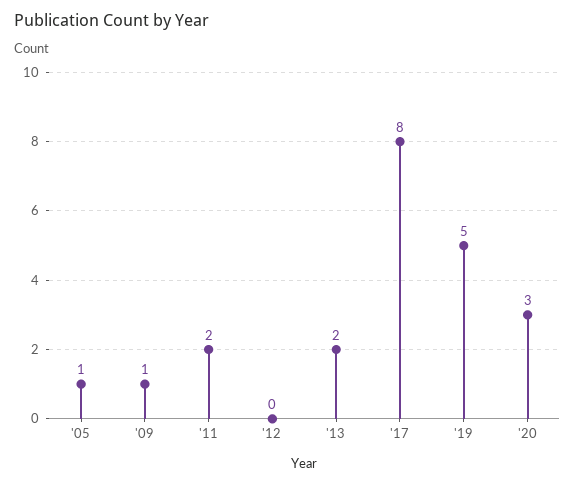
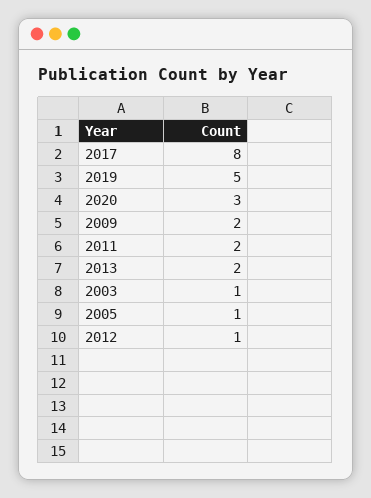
'09: 1 -> 2
'12: 0 -> 1
2003: none -> 1

